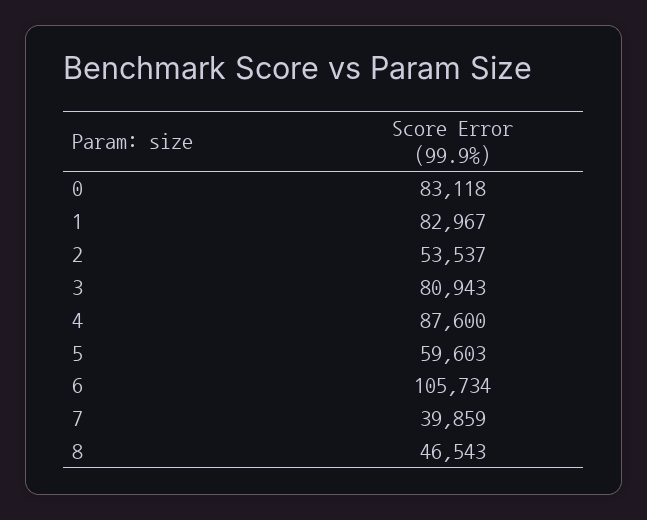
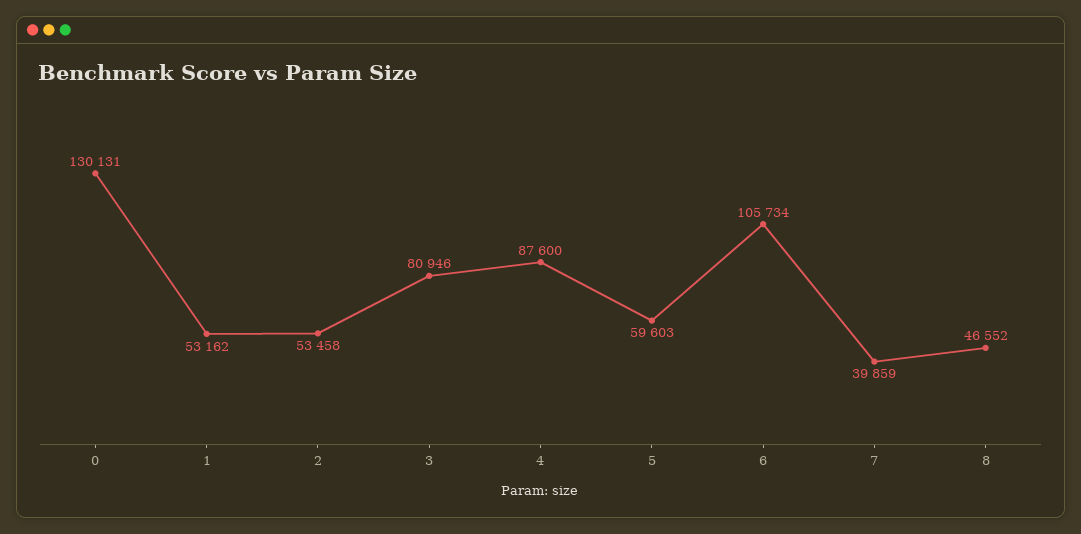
0: 83118 -> 130131
1: 82967 -> 53162
2: 53537 -> 53458
3: 80943 -> 80946
8: 46543 -> 46552

